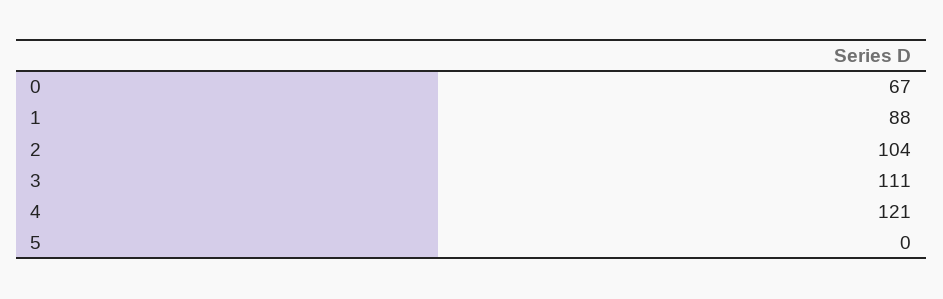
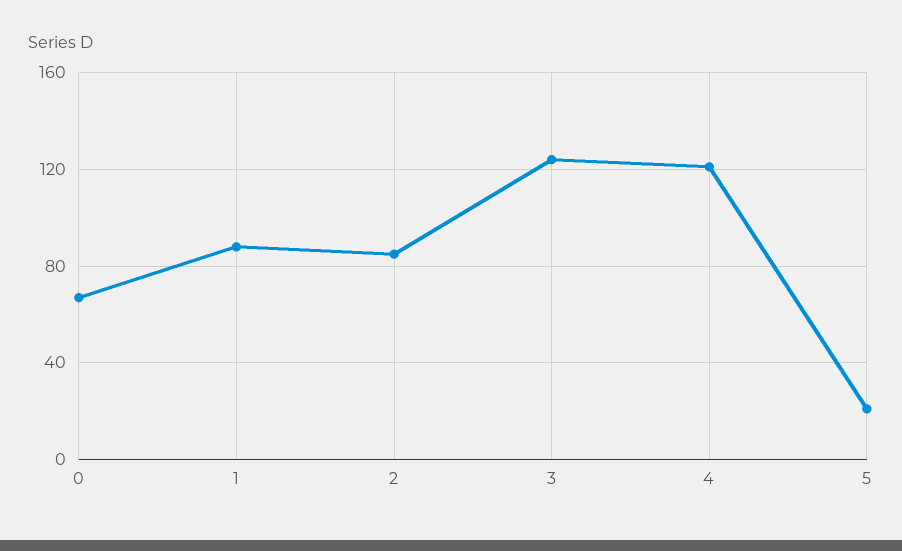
2: 104 -> 85
3: 111 -> 125
5: 0 -> 20

